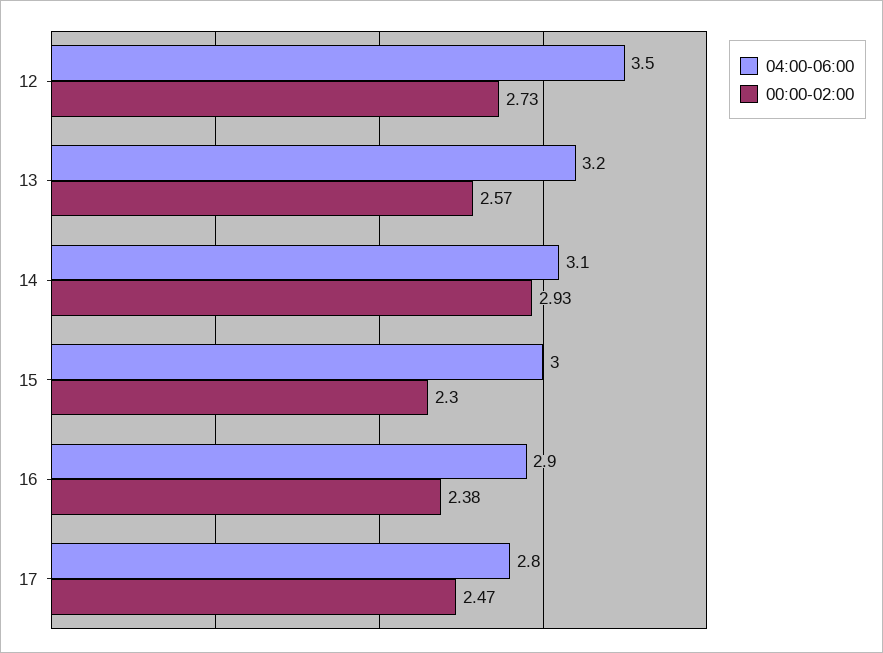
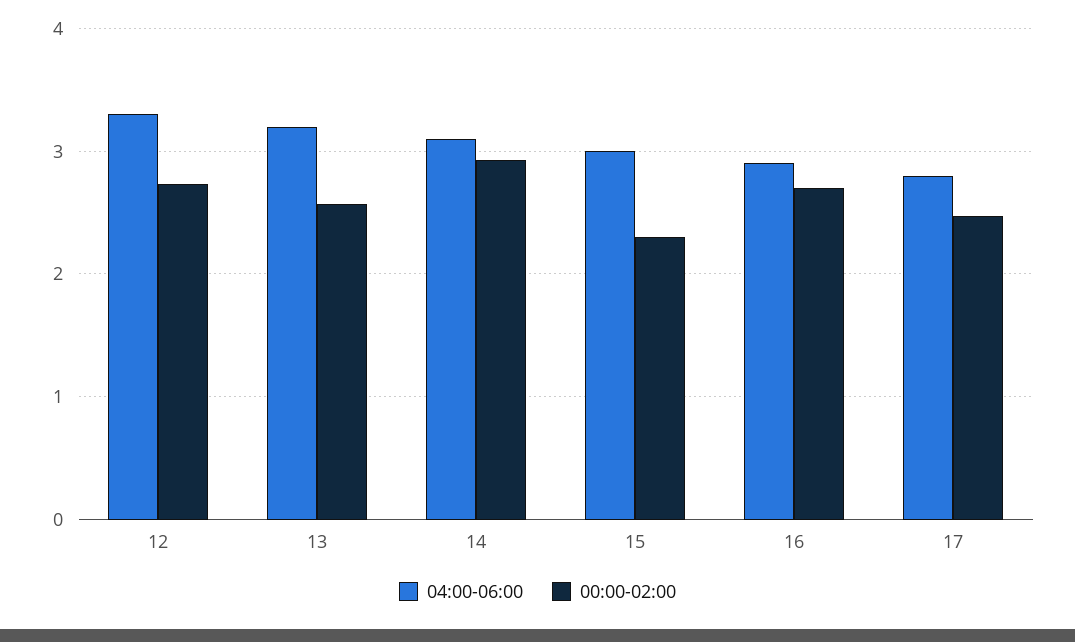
04:00-06:00, 12: 3.5 -> 3.3
00:00-02:00, 16: 2.38 -> 2.7

